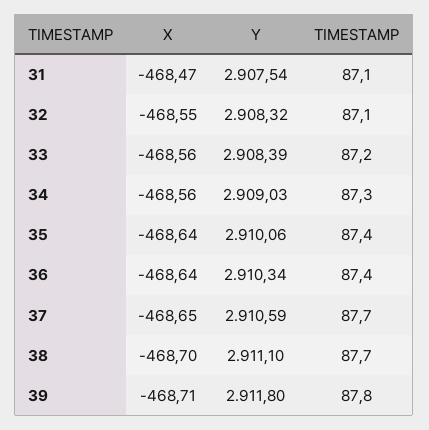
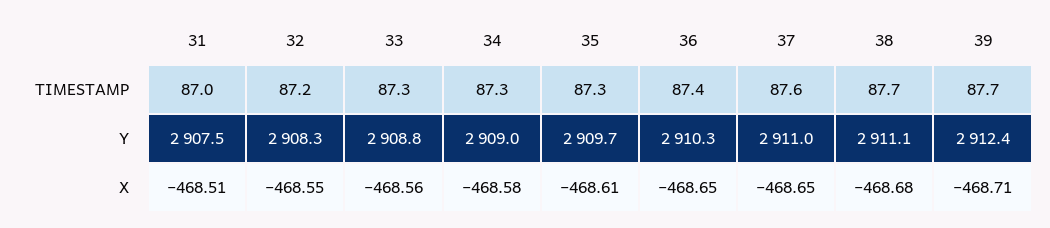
X, 31: -468.47 -> -468.51
TIMESTAMP, 31: 87.1 -> 87
TIMESTAMP, 32: 87.1 -> 87.2
Y, 33: 2908.39 -> 2908.8
TIMESTAMP, 33: 87.2 -> 87.3
X, 34: -468.56 -> -468.58
X, 35: -468.64 -> -468.61
Y, 35: 2910.06 -> 2909.7
TIMESTAMP, 35: 87.4 -> 87.3
X, 36: -468.64 -> -468.65
Y, 37: 2910.59 -> 2911
TIMESTAMP, 37: 87.7 -> 87.6
X, 38: -468.7 -> -468.68
Y, 39: 2911.8 -> 2912.4
TIMESTAMP, 39: 87.8 -> 87.7

